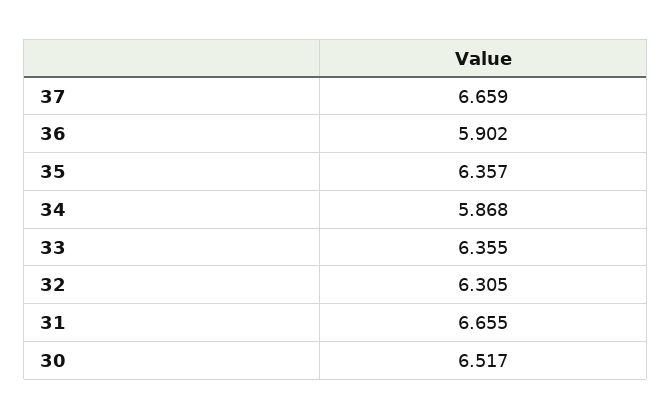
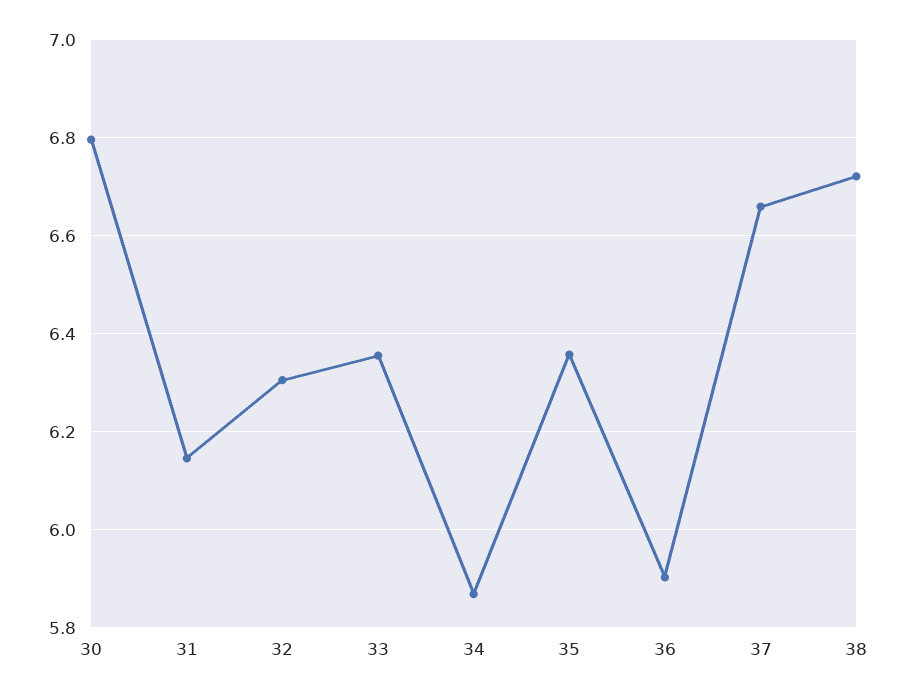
31: 6.655 -> 6.14
30: 6.517 -> 6.8
38: none -> 6.72

